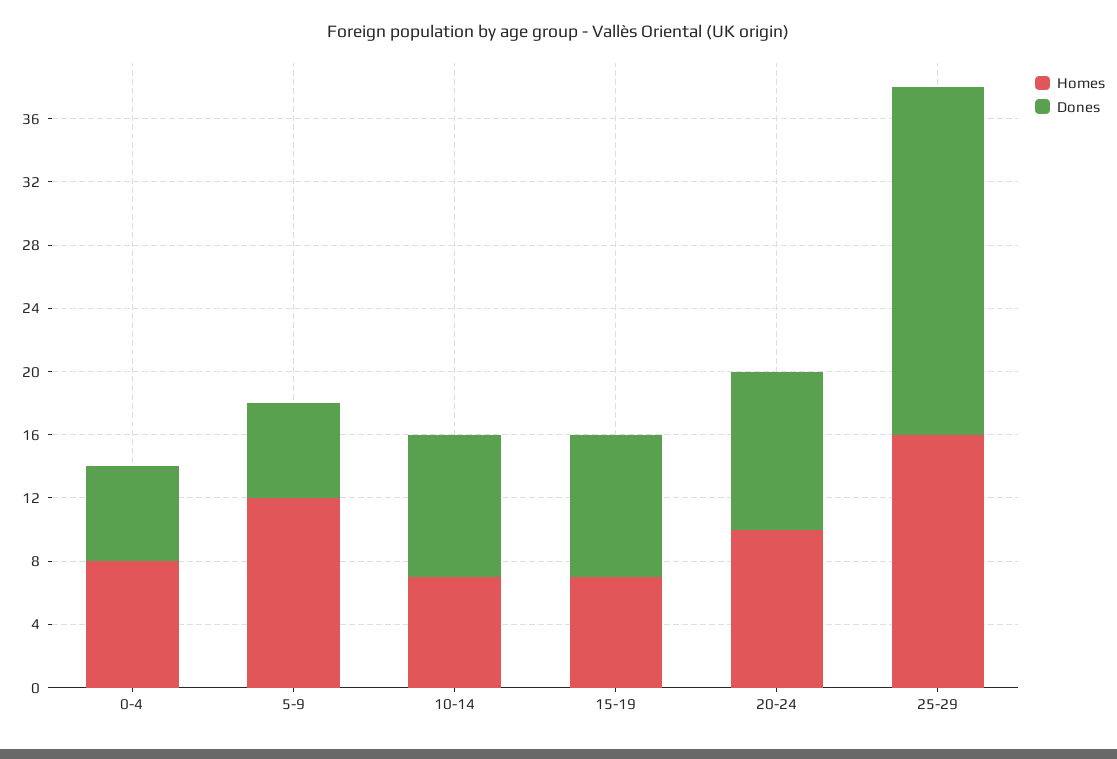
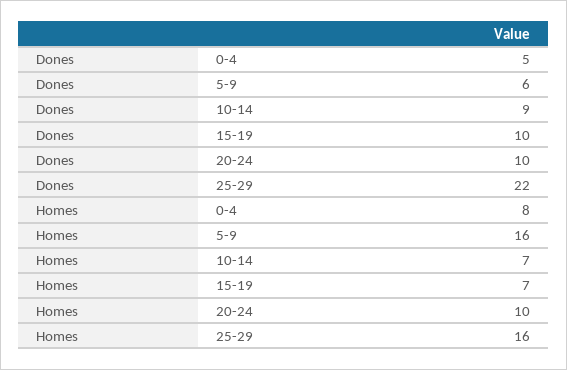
Dones, 0-4: 6 -> 5
Homes, 5-9: 12 -> 16
Dones, 15-19: 9 -> 10

